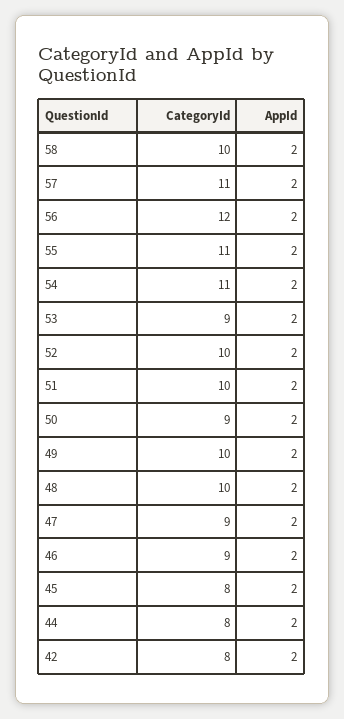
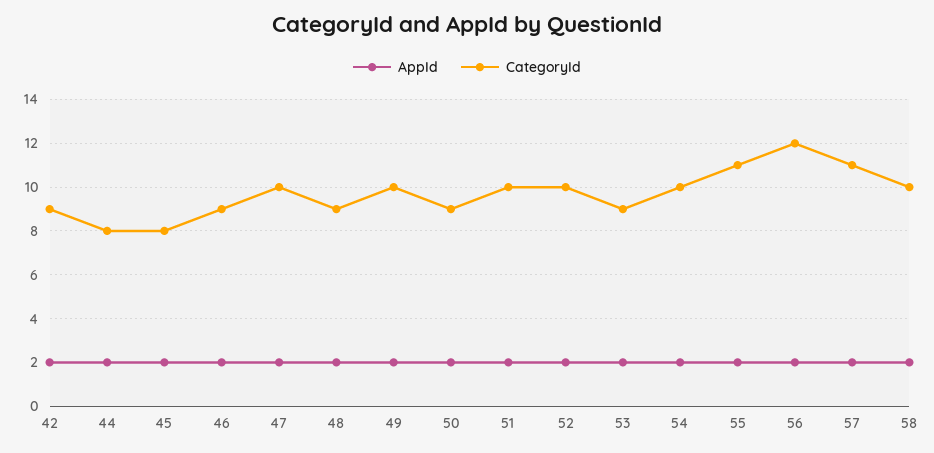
CategoryId, 54: 11 -> 10
CategoryId, 48: 10 -> 9
CategoryId, 47: 9 -> 10
CategoryId, 42: 8 -> 9

